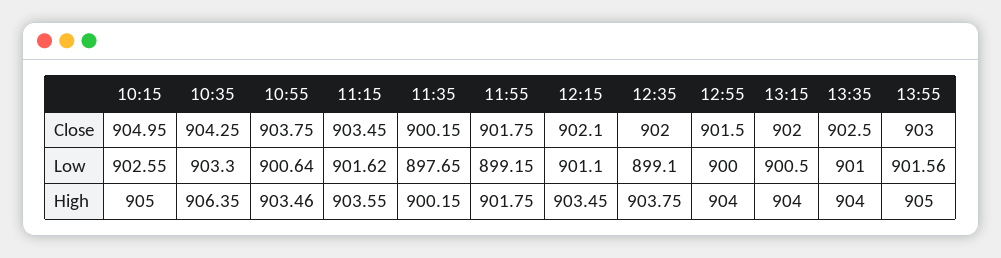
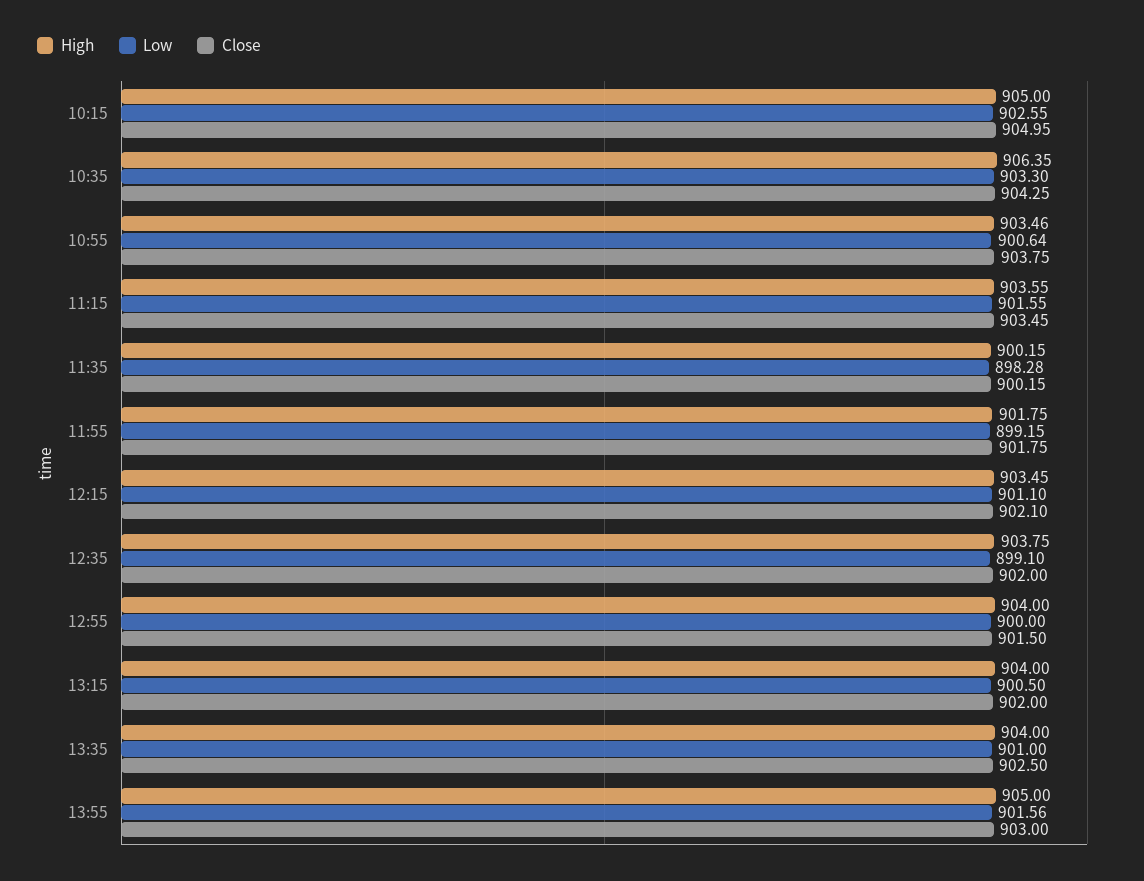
Low, 11:15: 901.62 -> 901.55
Low, 11:35: 897.65 -> 898.28

